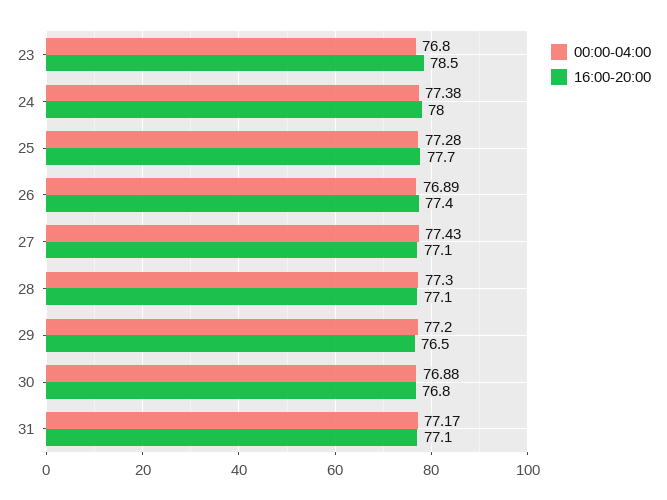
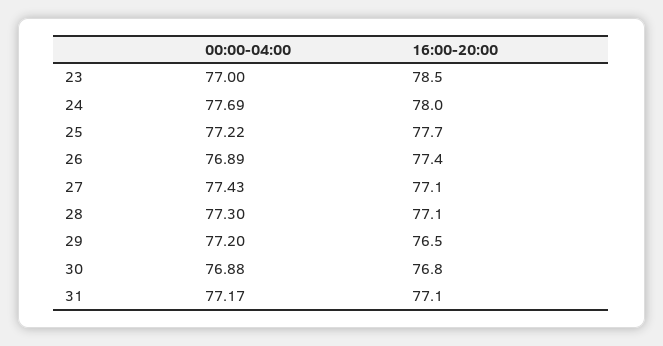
00:00-04:00, 23: 76.8 -> 77
00:00-04:00, 24: 77.38 -> 77.69
00:00-04:00, 25: 77.28 -> 77.22

